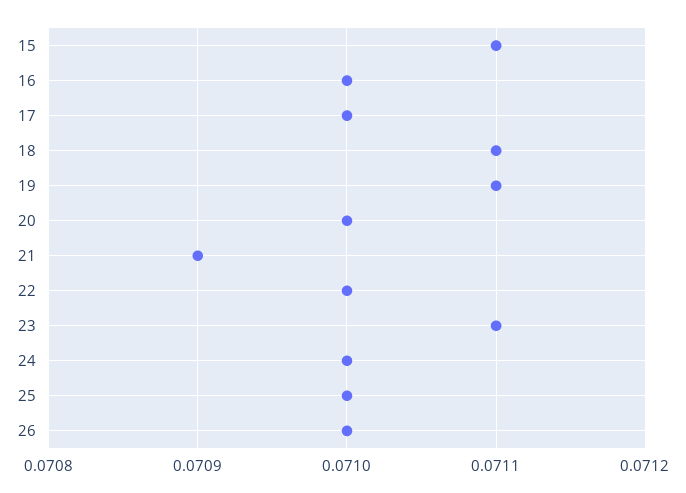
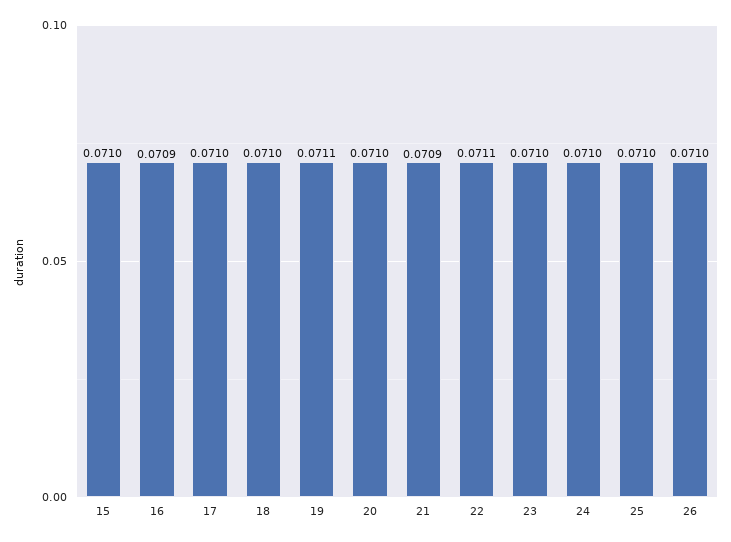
15: 0.0711 -> 0.071
16: 0.071 -> 0.0709
18: 0.0711 -> 0.071
22: 0.071 -> 0.0711
23: 0.0711 -> 0.071

